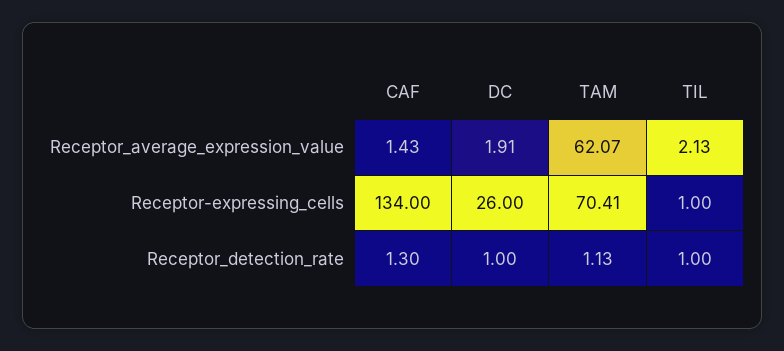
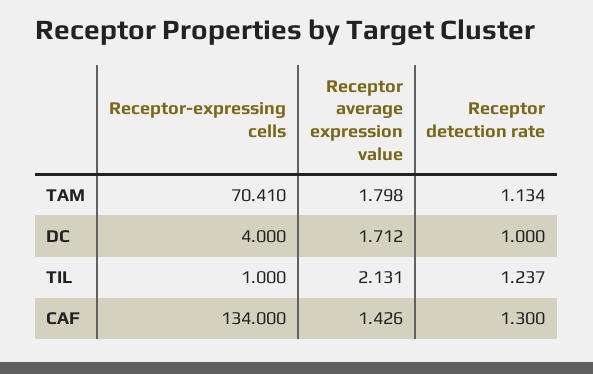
DC, Receptor_average_expression_value: 1.91 -> 1.712
TAM, Receptor_average_expression_value: 62.07 -> 1.798
DC, Receptor-expressing_cells: 26 -> 4
TIL, Receptor_detection_rate: 1 -> 1.237

